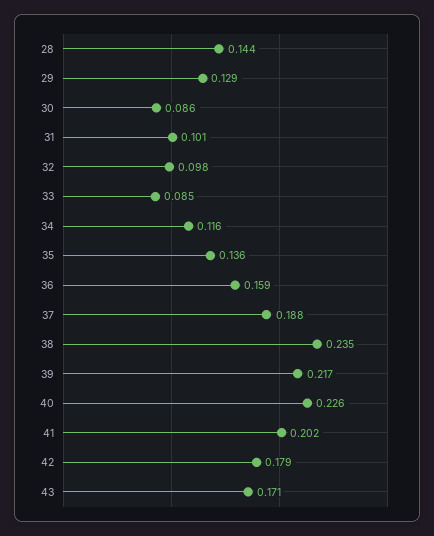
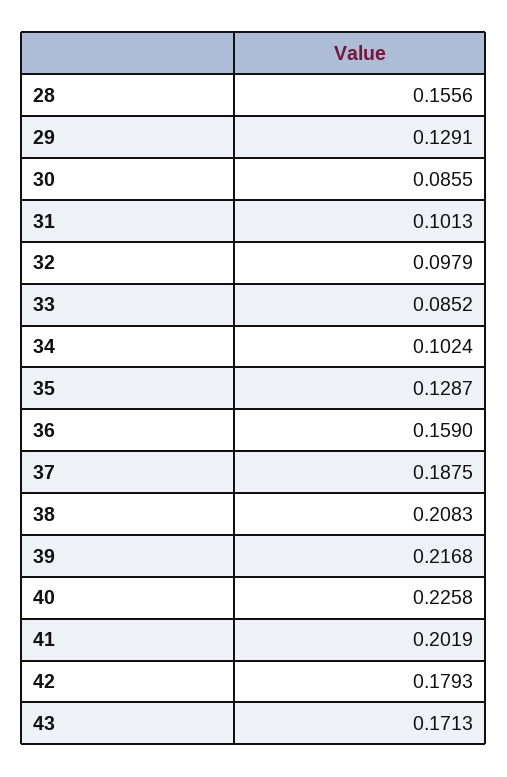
28: 0.144 -> 0.1556
34: 0.116 -> 0.1024
35: 0.136 -> 0.1287
38: 0.235 -> 0.2083

